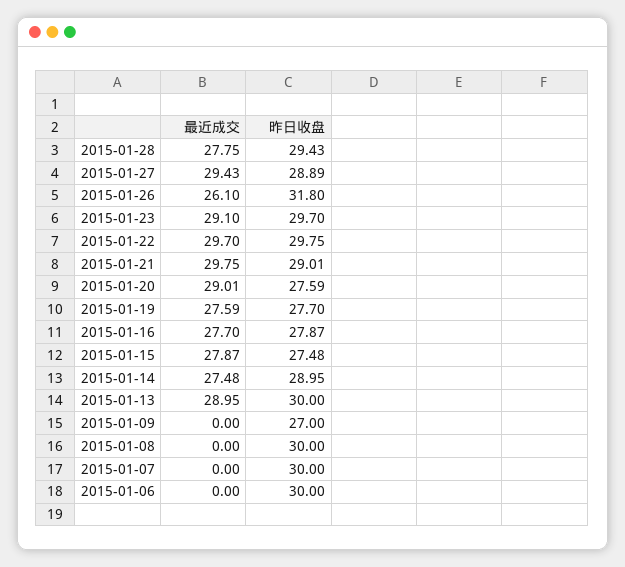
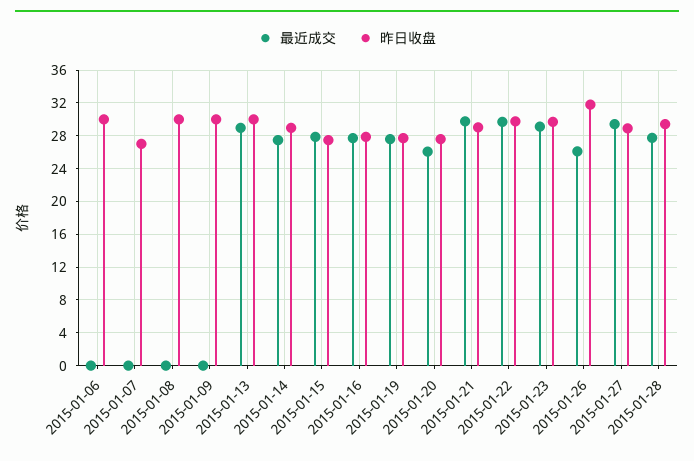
最近成交, 2015-01-20: 29.01 -> 26
昨日收盘, 2015-01-09: 27 -> 30
昨日收盘, 2015-01-07: 30 -> 27

